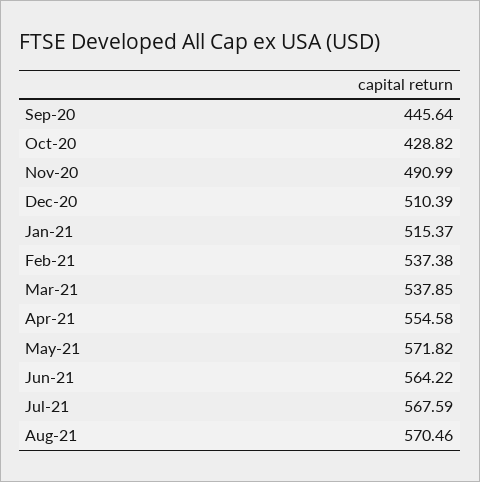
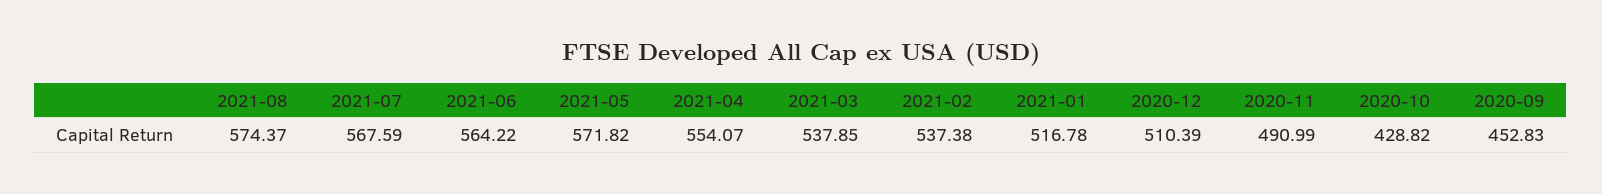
Sep-20: 445.64 -> 452.83
Jan-21: 515.37 -> 516.78
Apr-21: 554.58 -> 554.07
Aug-21: 570.46 -> 574.37

